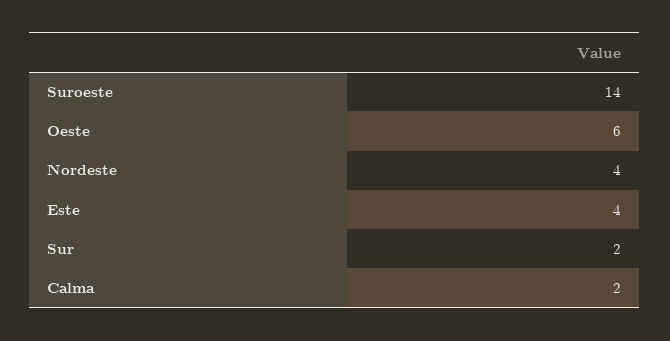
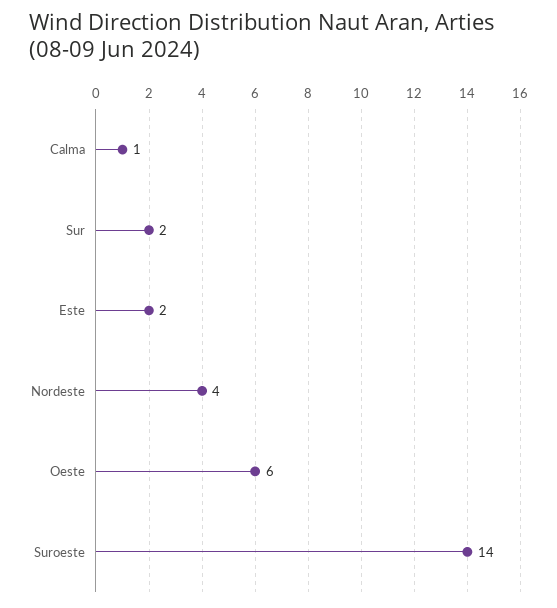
Este: 4 -> 2
Calma: 2 -> 1

